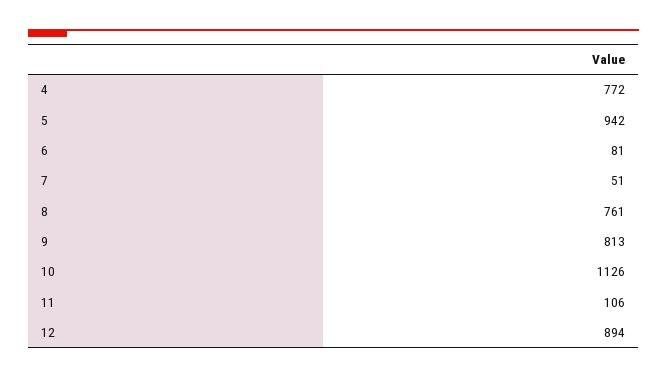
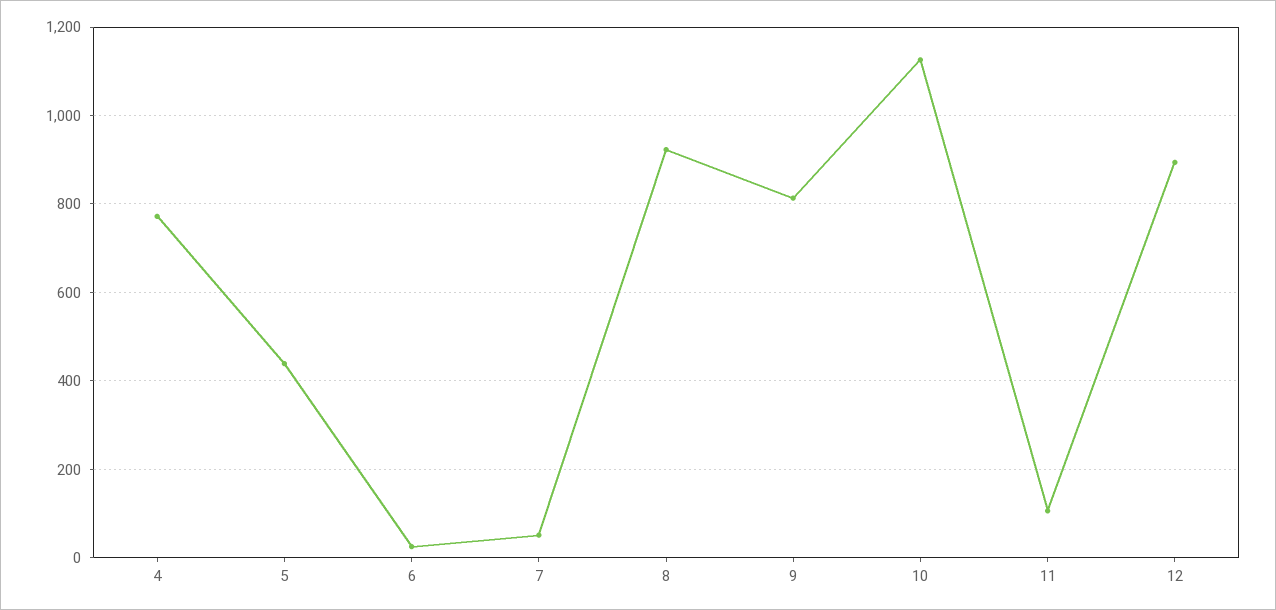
5: 942 -> 440
6: 81 -> 20
8: 761 -> 920

